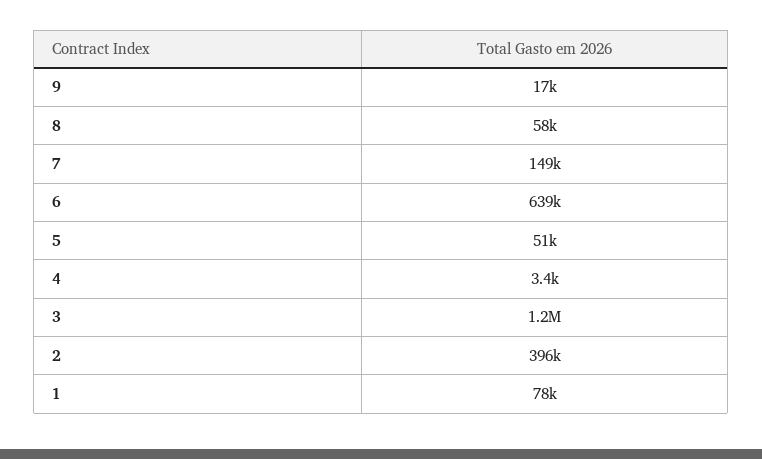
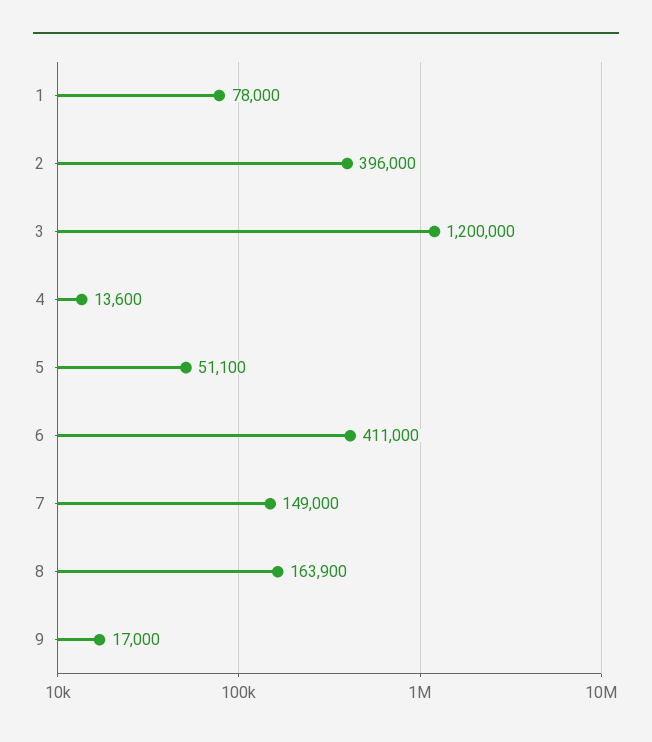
8: 58000 -> 163900
6: 639000 -> 411000
4: 3400 -> 13600

